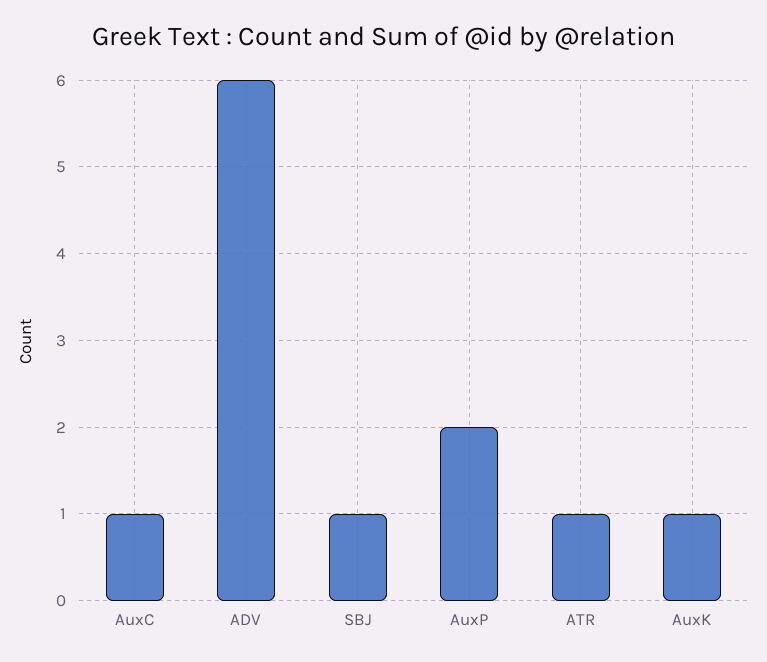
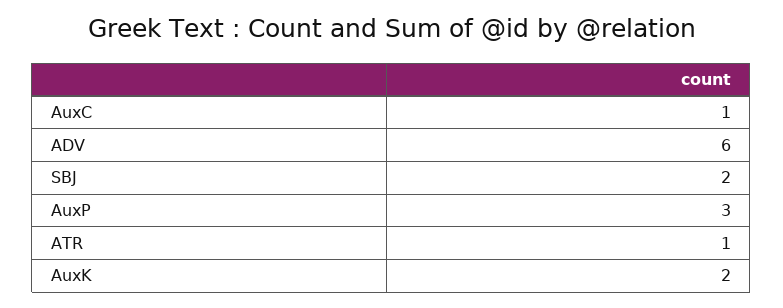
SBJ: 1 -> 2
AuxP: 2 -> 3
AuxK: 1 -> 2

